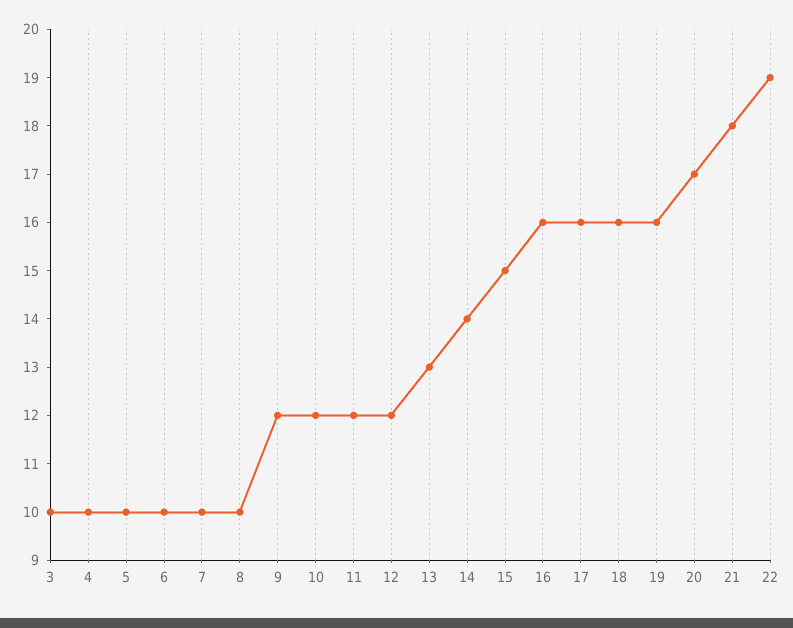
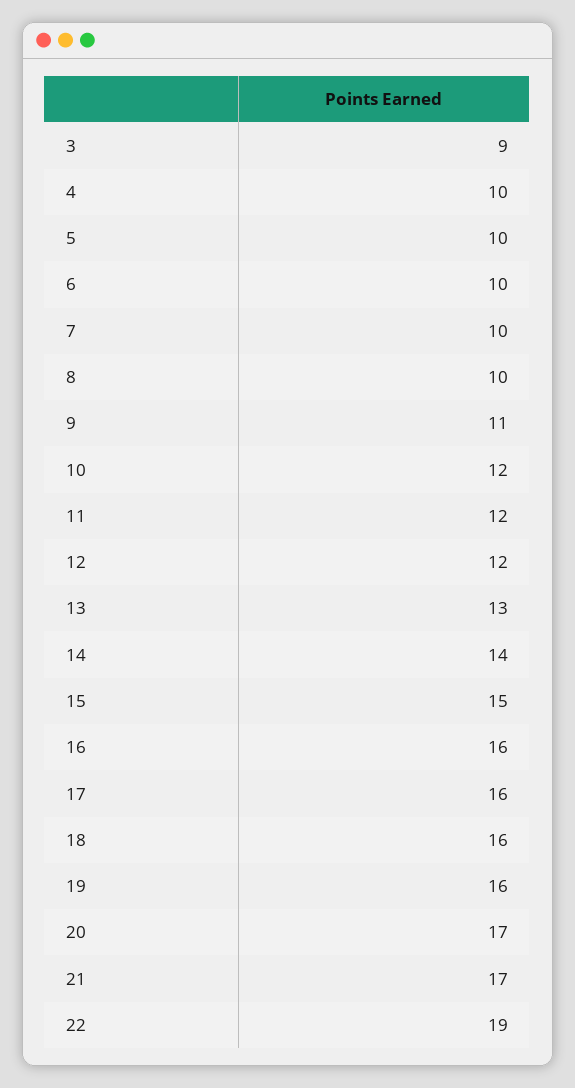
3: 10 -> 9
9: 12 -> 11
21: 18 -> 17

